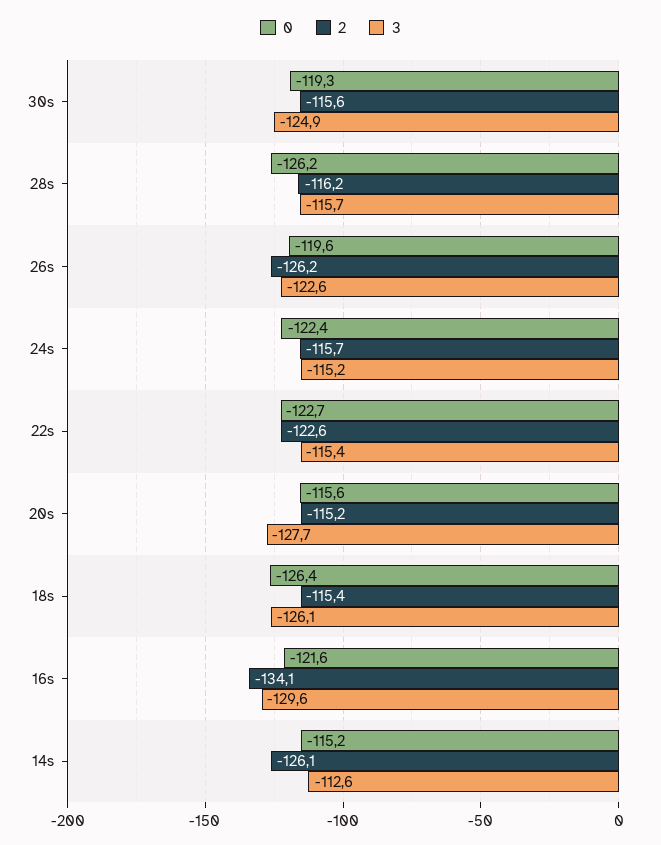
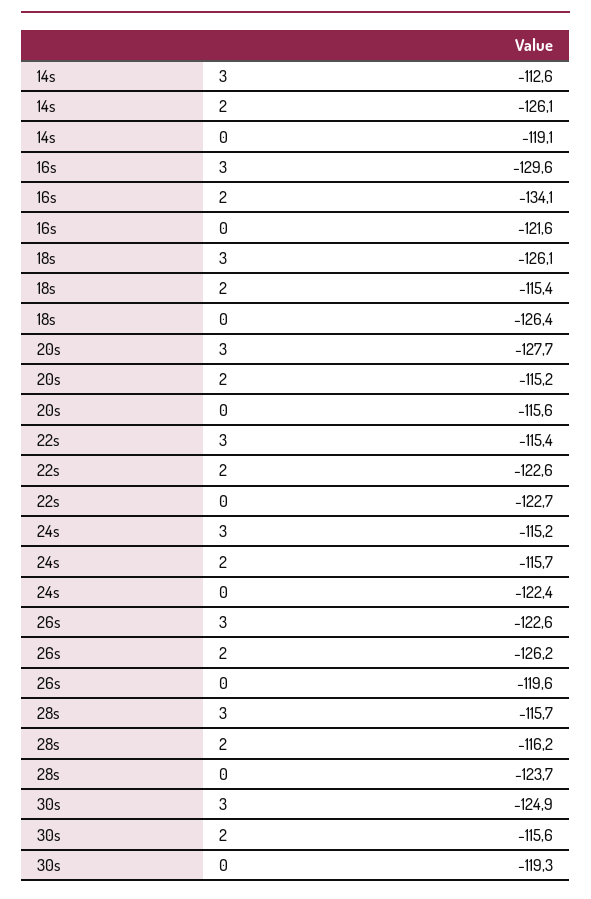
0, 28s: -126.2 -> -123.7
0, 14s: -115.2 -> -119.1

